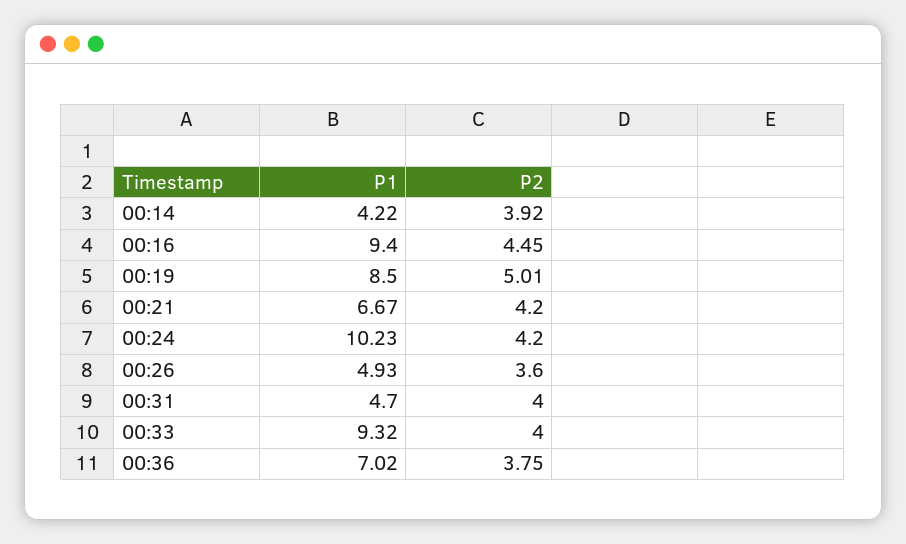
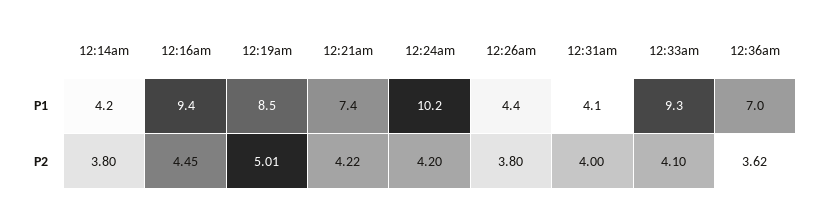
P2, 00:14: 3.92 -> 3.8
P1, 00:21: 6.67 -> 7.4
P2, 00:21: 4.2 -> 4.22
P1, 00:26: 4.93 -> 4.4
P2, 00:26: 3.6 -> 3.8
P1, 00:31: 4.7 -> 4.1
P2, 00:33: 4 -> 4.1
P2, 00:36: 3.75 -> 3.62

